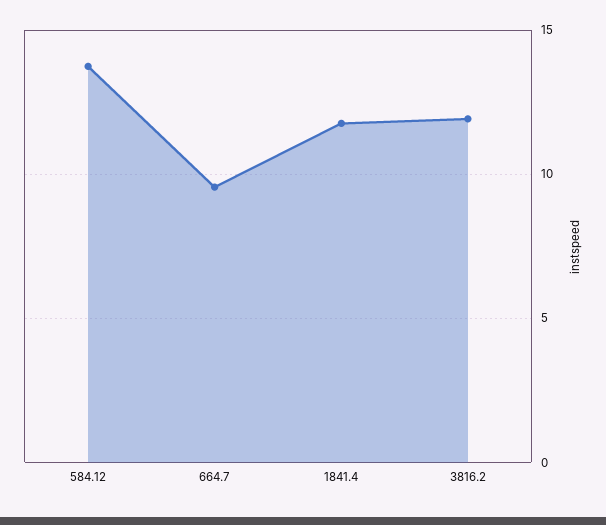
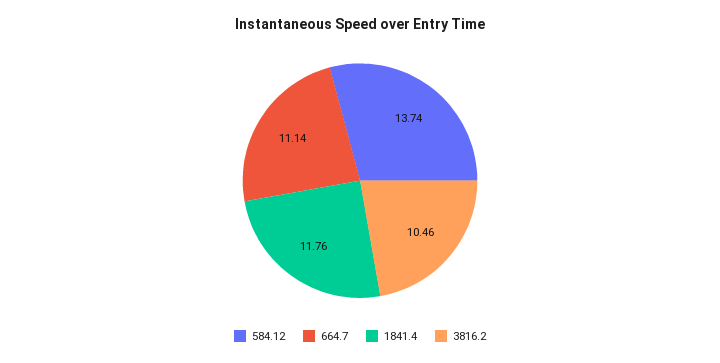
664.7: 9.5 -> 11.14
3816.2: 12 -> 10.46

